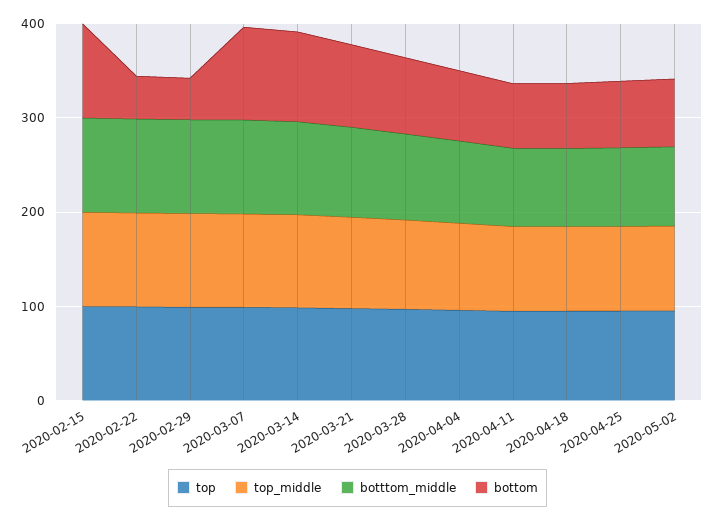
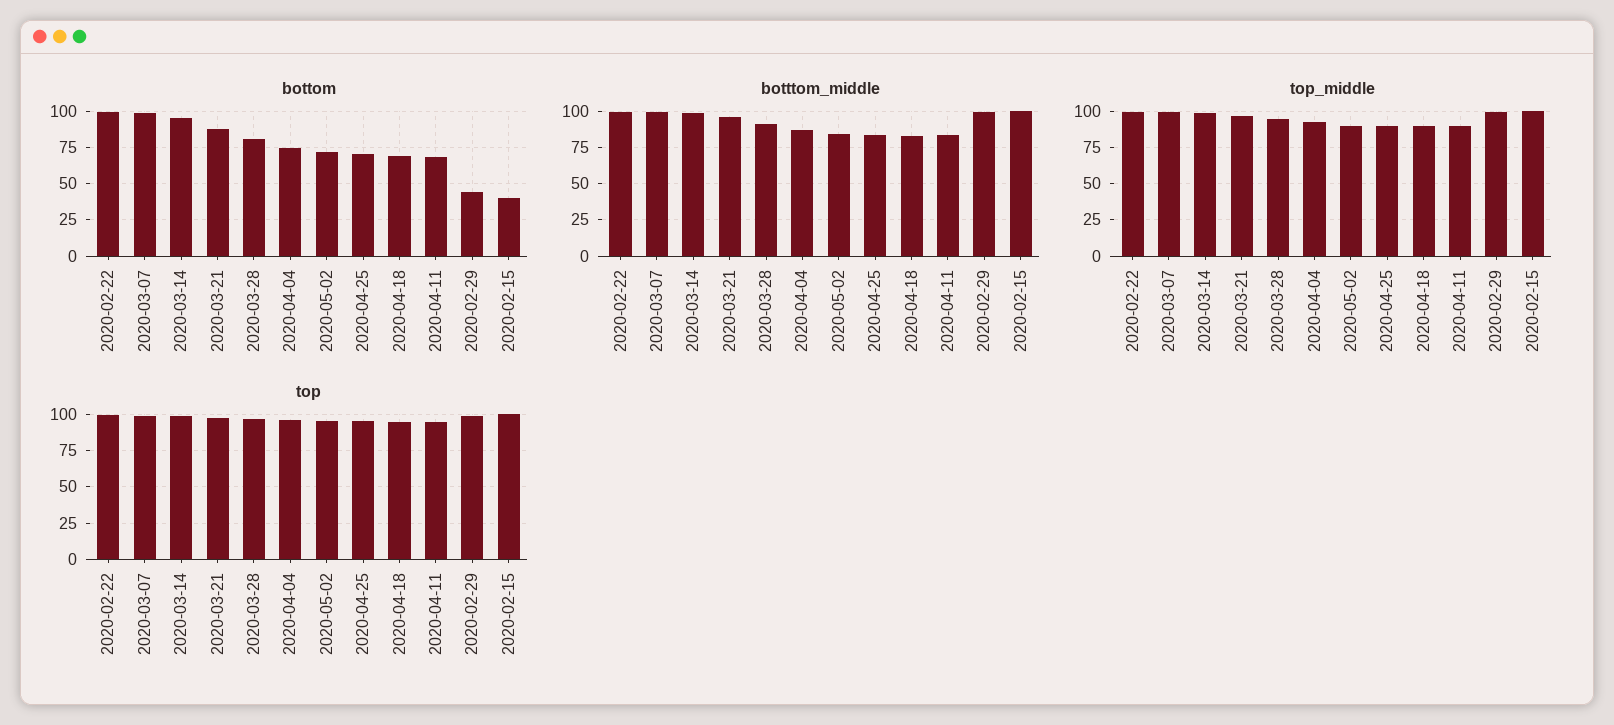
bottom, 2020-02-15: 100 -> 40
bottom, 2020-02-22: 40 -> 100

